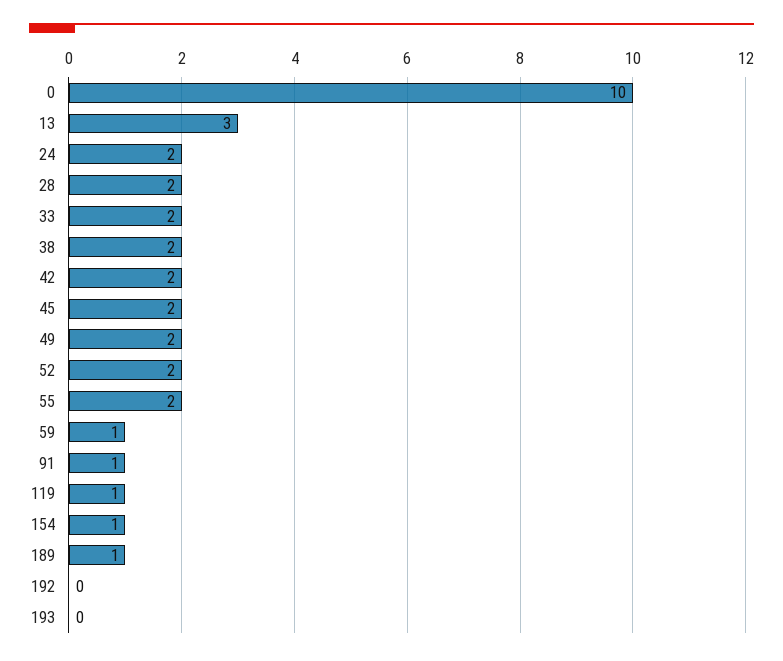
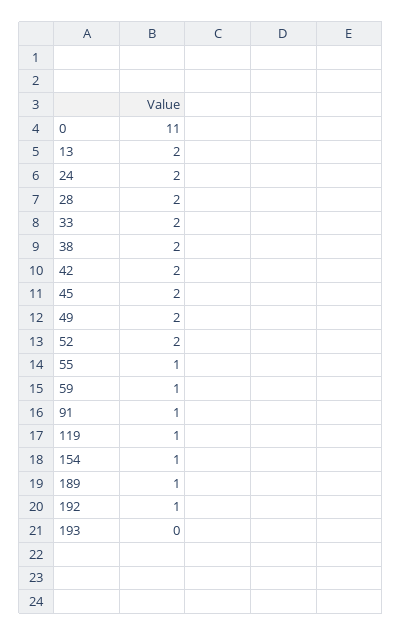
0: 10 -> 11
13: 3 -> 2
55: 2 -> 1
192: 0 -> 1

